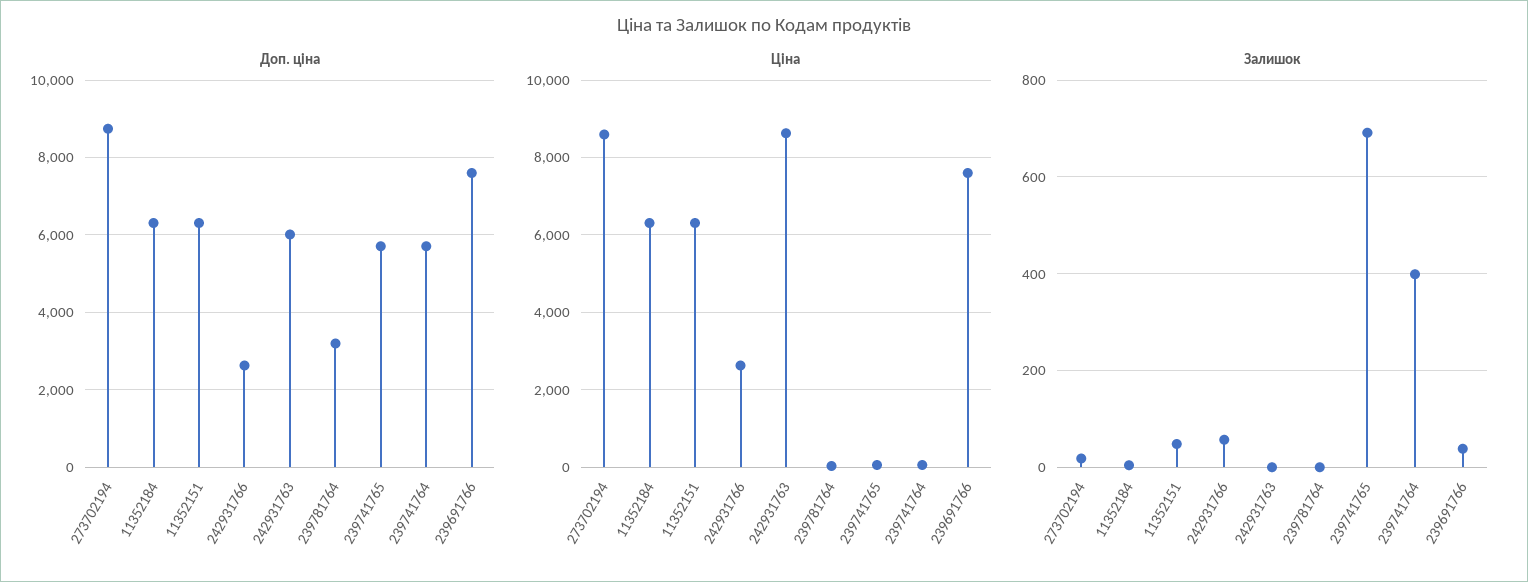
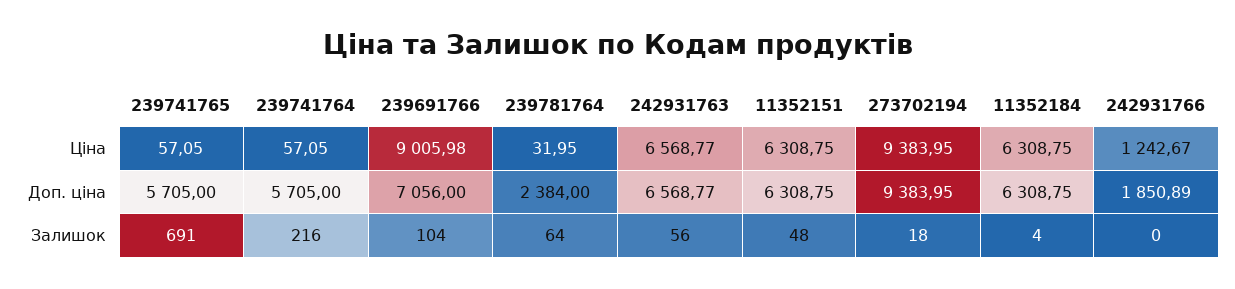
Доп. ціна, 273702194: 8800 -> 9383.95
Доп. ціна, 242931766: 2600 -> 1850.89
Доп. ціна, 242931763: 6000 -> 6568.77
Доп. ціна, 239781764: 3200 -> 2384
Доп. ціна, 239691766: 7600 -> 7056
Ціна, 273702194: 8600 -> 9383.95
Ціна, 242931766: 2600 -> 1242.67
Ціна, 242931763: 8600 -> 6568.77
Ціна, 239691766: 7600 -> 9005.98
Залишок, 242931766: 60 -> 0
Залишок, 242931763: 0 -> 56
Залишок, 239781764: 0 -> 64
Залишок, 239741764: 400 -> 216
Залишок, 239691766: 40 -> 104

